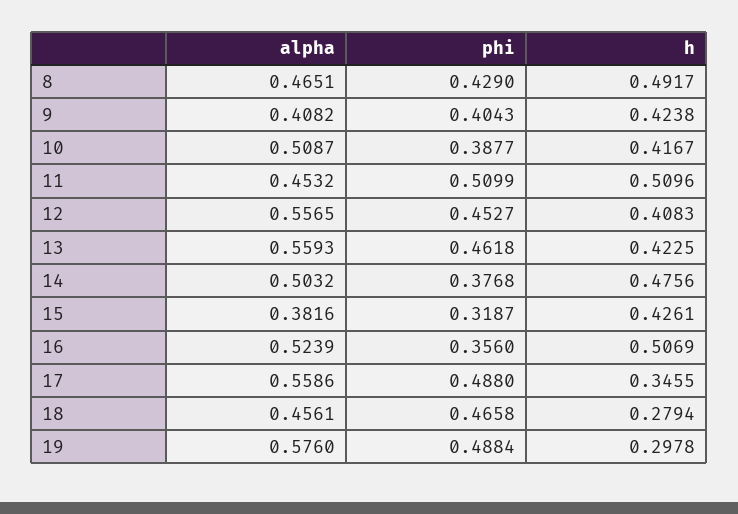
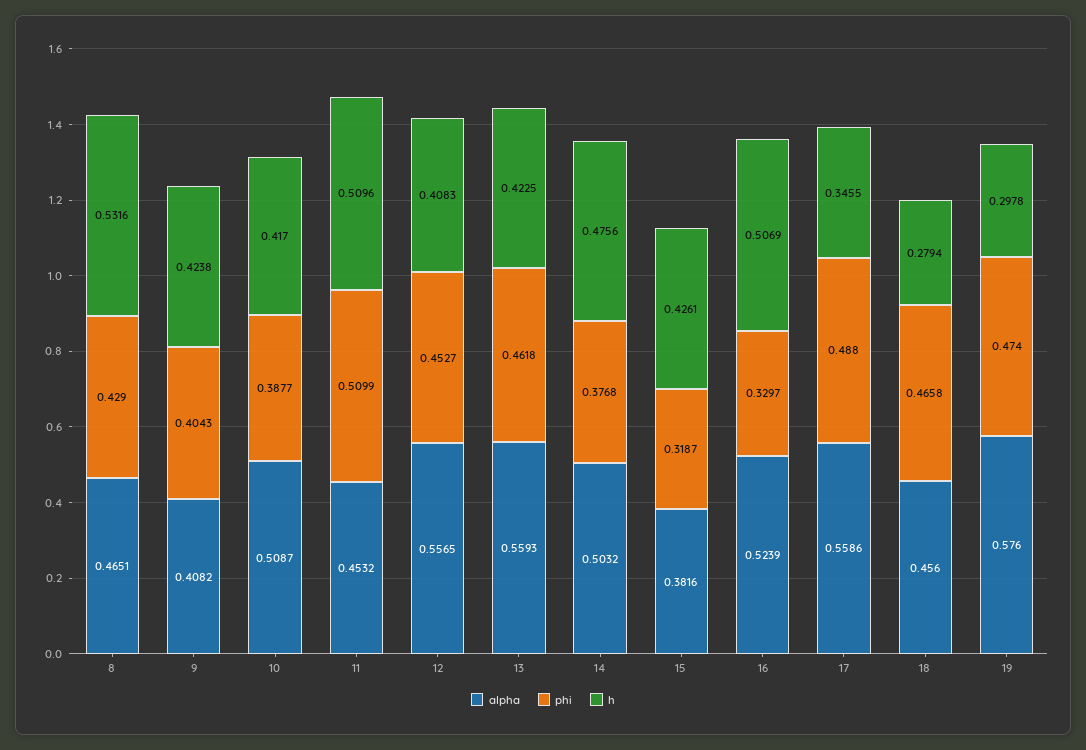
h, 8: 0.4917 -> 0.5316
h, 10: 0.4167 -> 0.417
phi, 16: 0.356 -> 0.3297
alpha, 18: 0.4561 -> 0.456
phi, 19: 0.4884 -> 0.474

